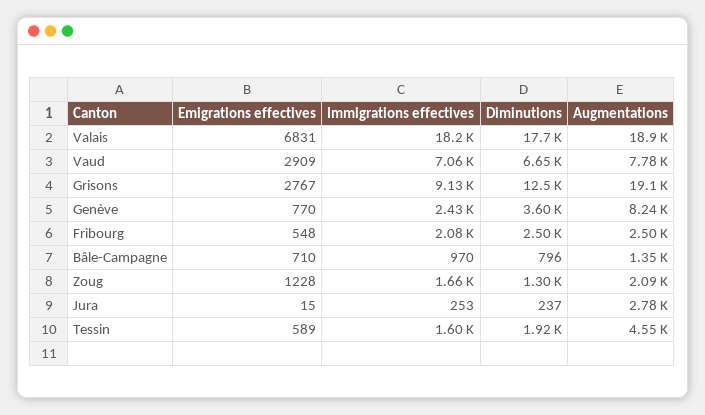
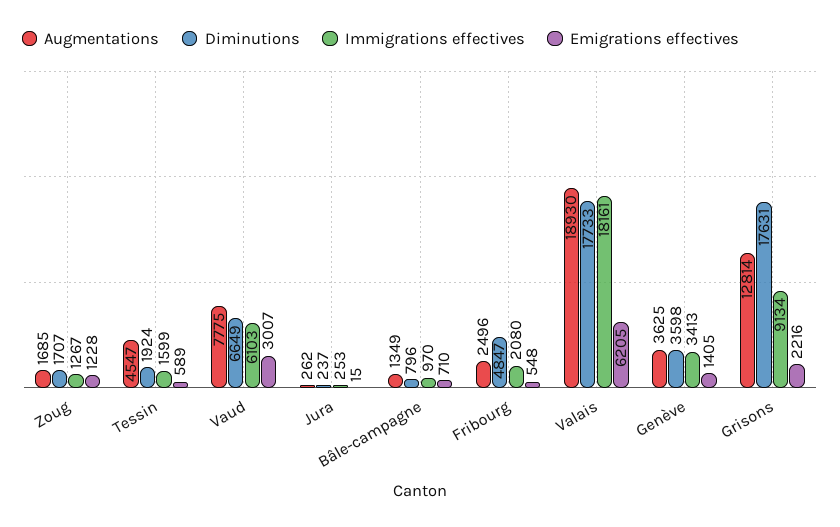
Emigrations effectives, Valais: 6831 -> 6205
Emigrations effectives, Vaud: 2909 -> 3007
Immigrations effectives, Vaud: 7060 -> 6103
Emigrations effectives, Grisons: 2767 -> 2216
Diminutions, Grisons: 12500 -> 17631
Augmentations, Grisons: 19100 -> 12814
Emigrations effectives, Genève: 770 -> 1405
Immigrations effectives, Genève: 2430 -> 3413
Augmentations, Genève: 8240 -> 3625
Diminutions, Fribourg: 2500 -> 4847
Immigrations effectives, Zoug: 1660 -> 1267
Diminutions, Zoug: 1300 -> 1707
Augmentations, Zoug: 2090 -> 1685
Augmentations, Jura: 2780 -> 262

